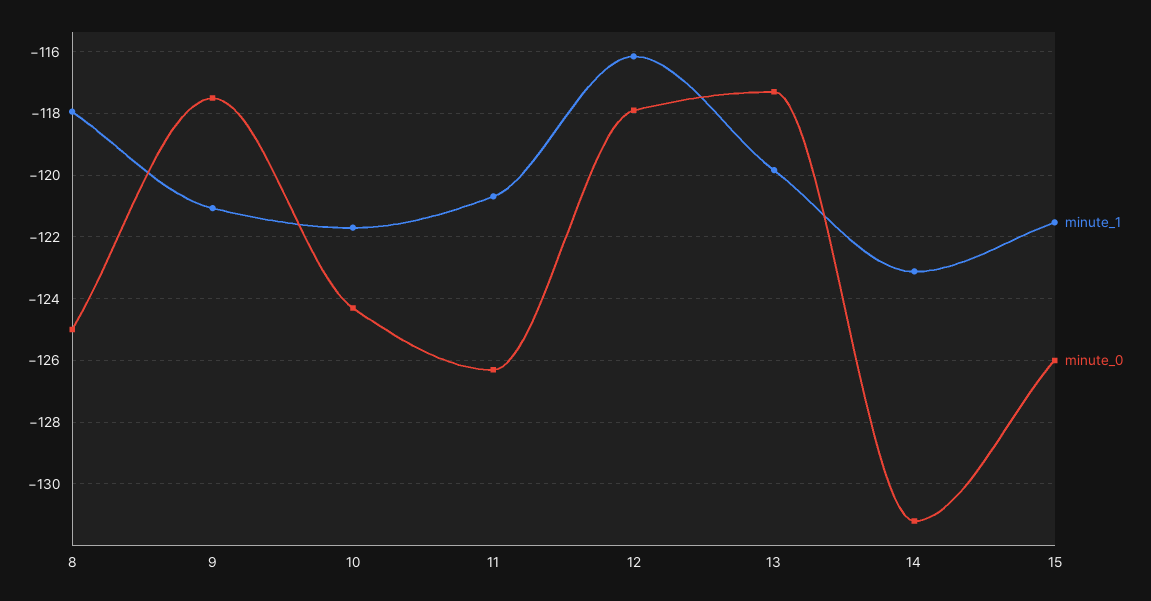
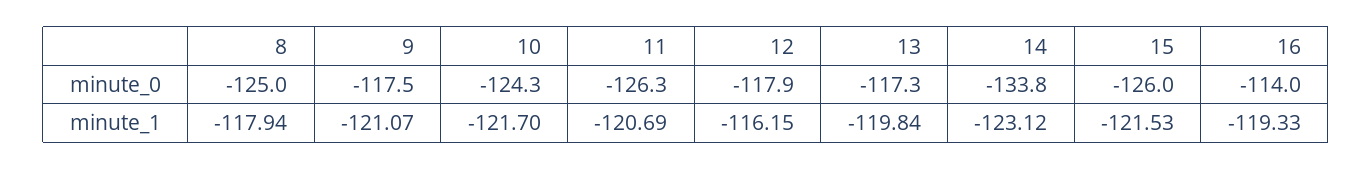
minute_0, 14: -131.2 -> -133.8
minute_0, 16: none -> -114
minute_1, 16: none -> -119.33

